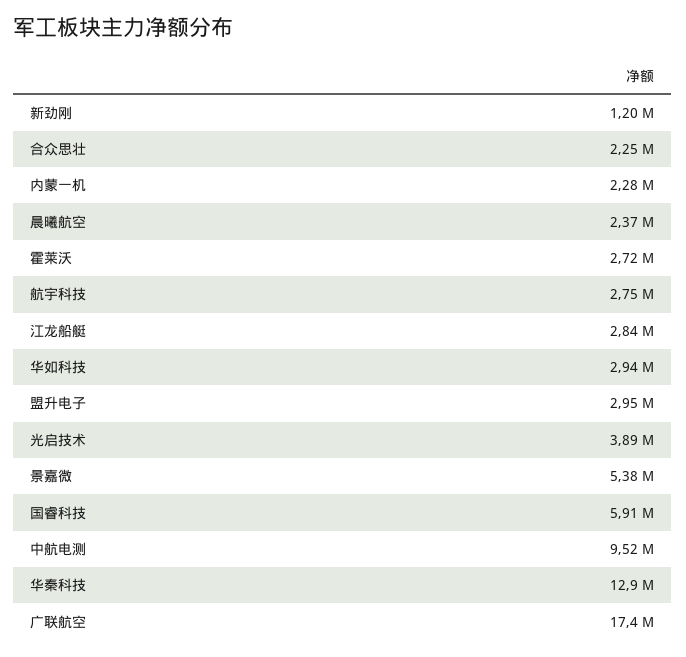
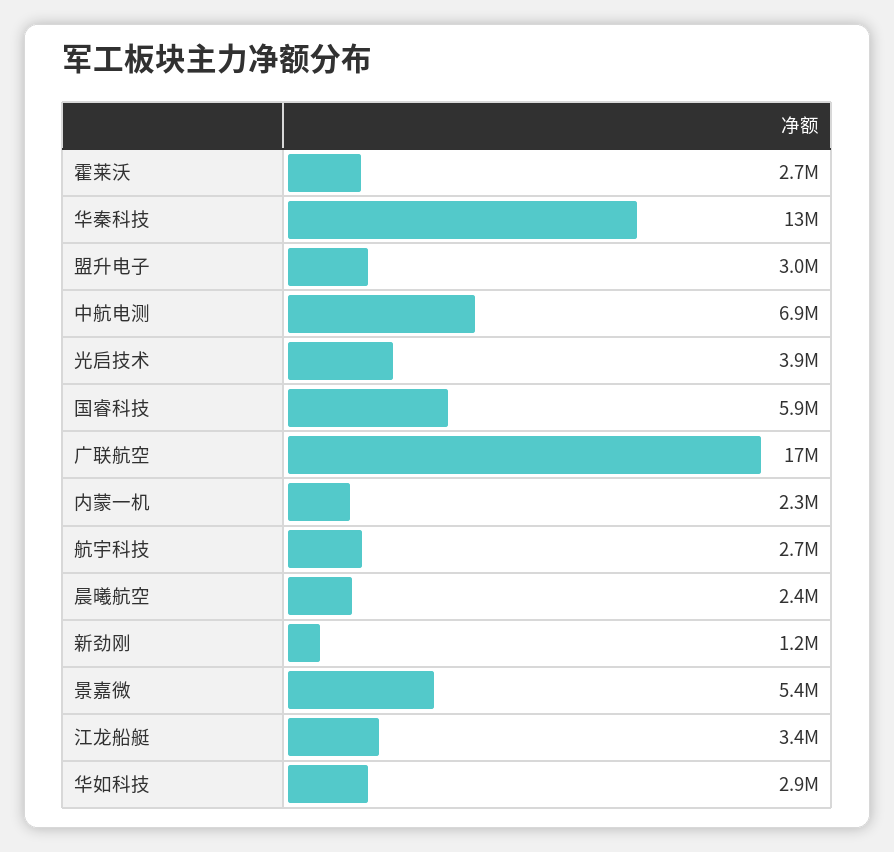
合众思壮: 2250000 -> none
江龙船艇: 2840000 -> 3400000
中航电测: 9520000 -> 6900000

